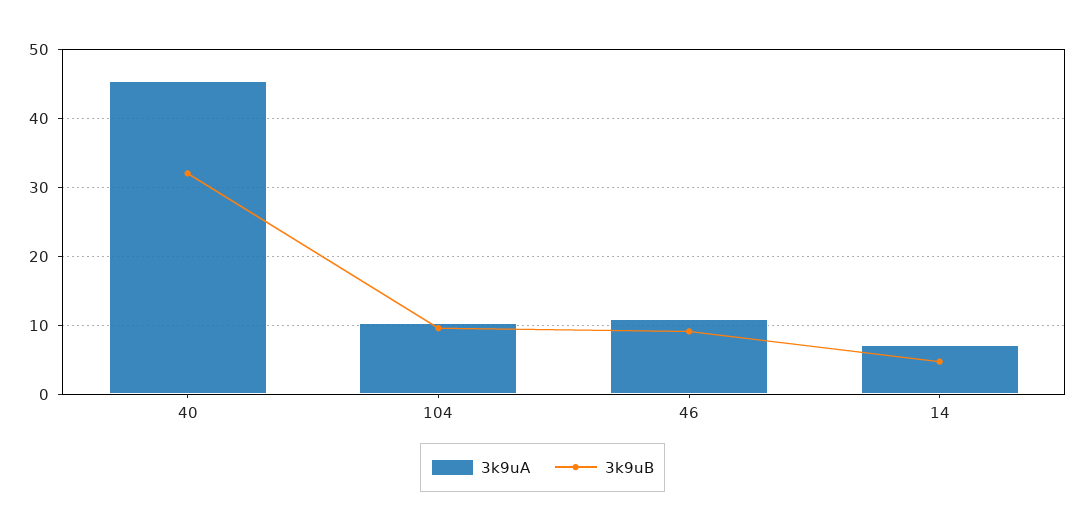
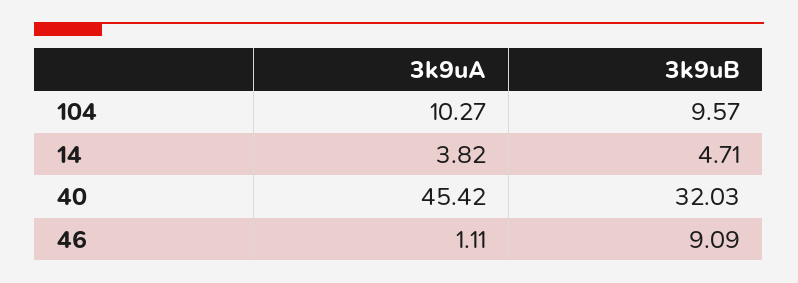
3k9uA, 46: 11 -> 1.11
3k9uA, 14: 7 -> 3.82

